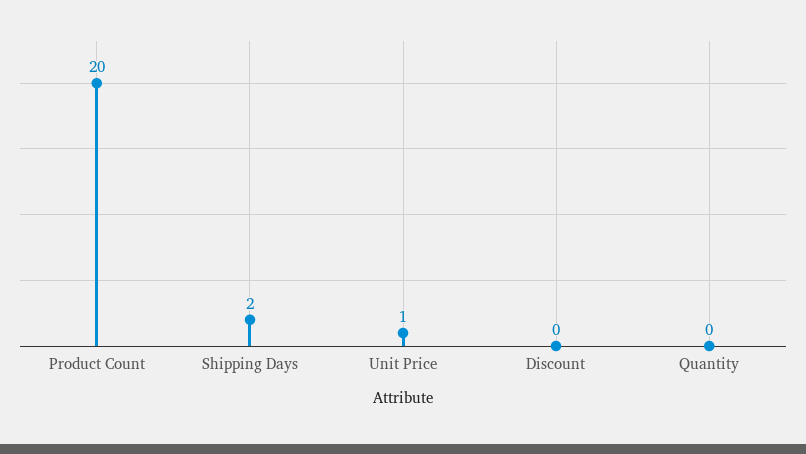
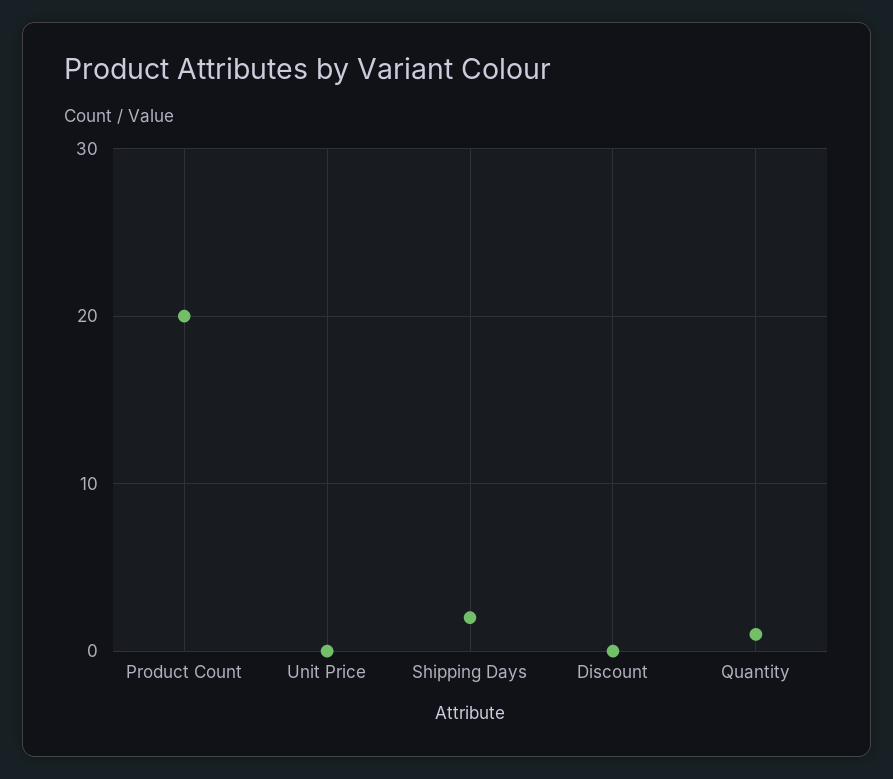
Unit Price: 1 -> 0
Quantity: 0 -> 1

